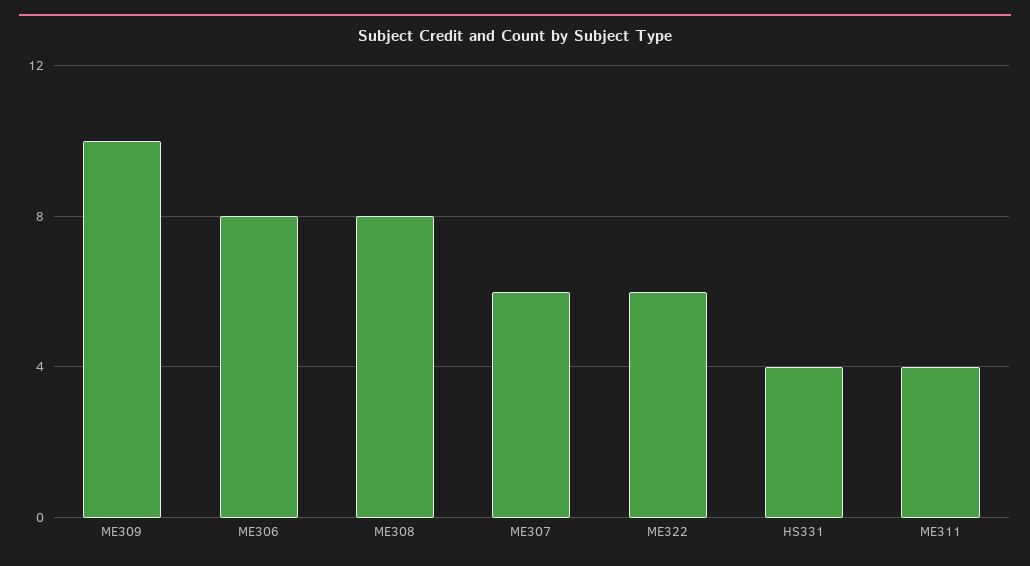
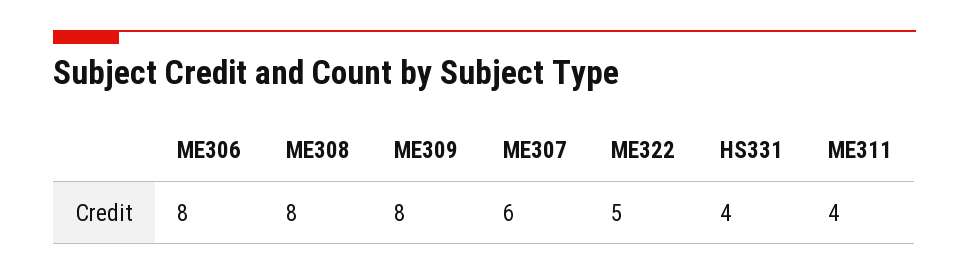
ME309: 10 -> 8
ME322: 6 -> 5

